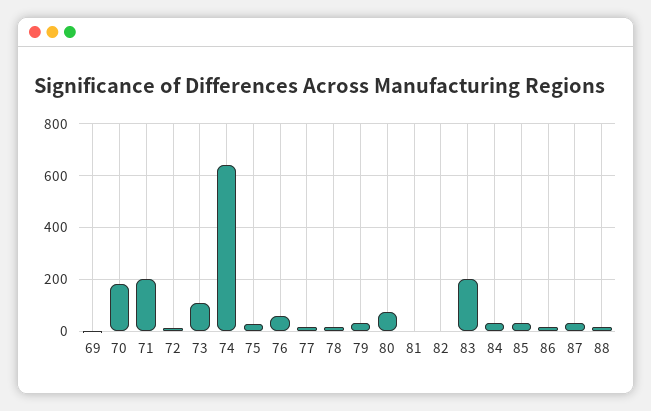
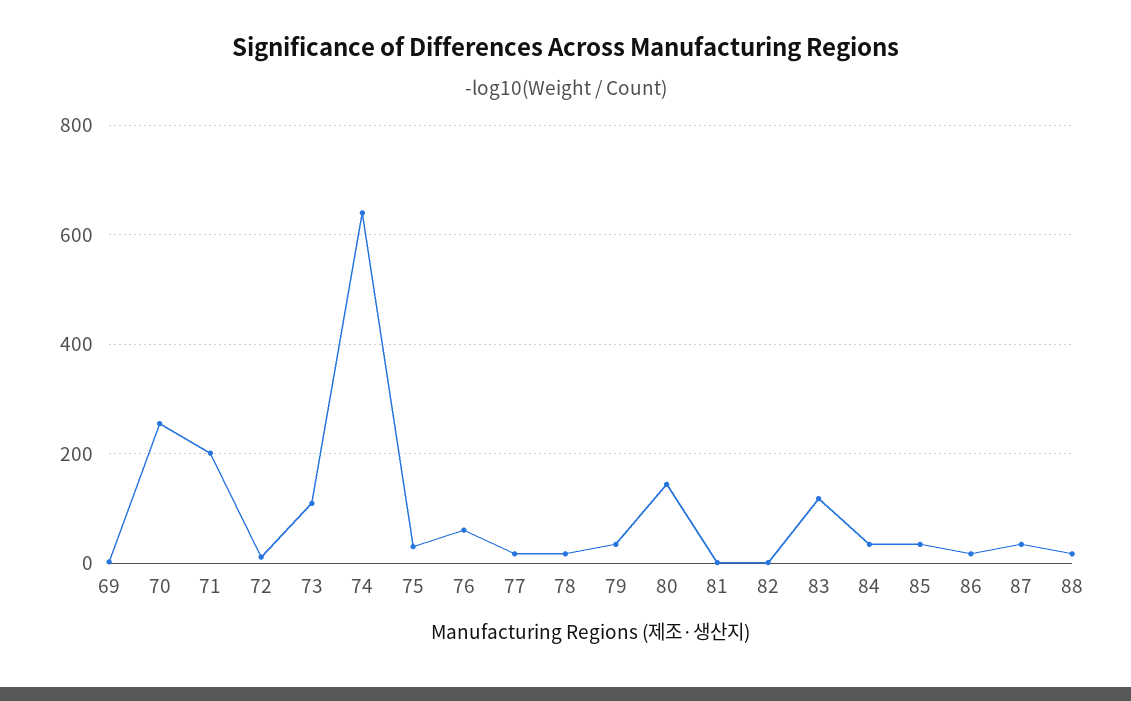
70: 175 -> 260
80: 75 -> 140
83: 200 -> 120

